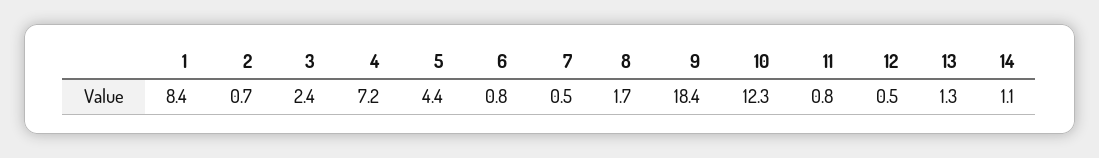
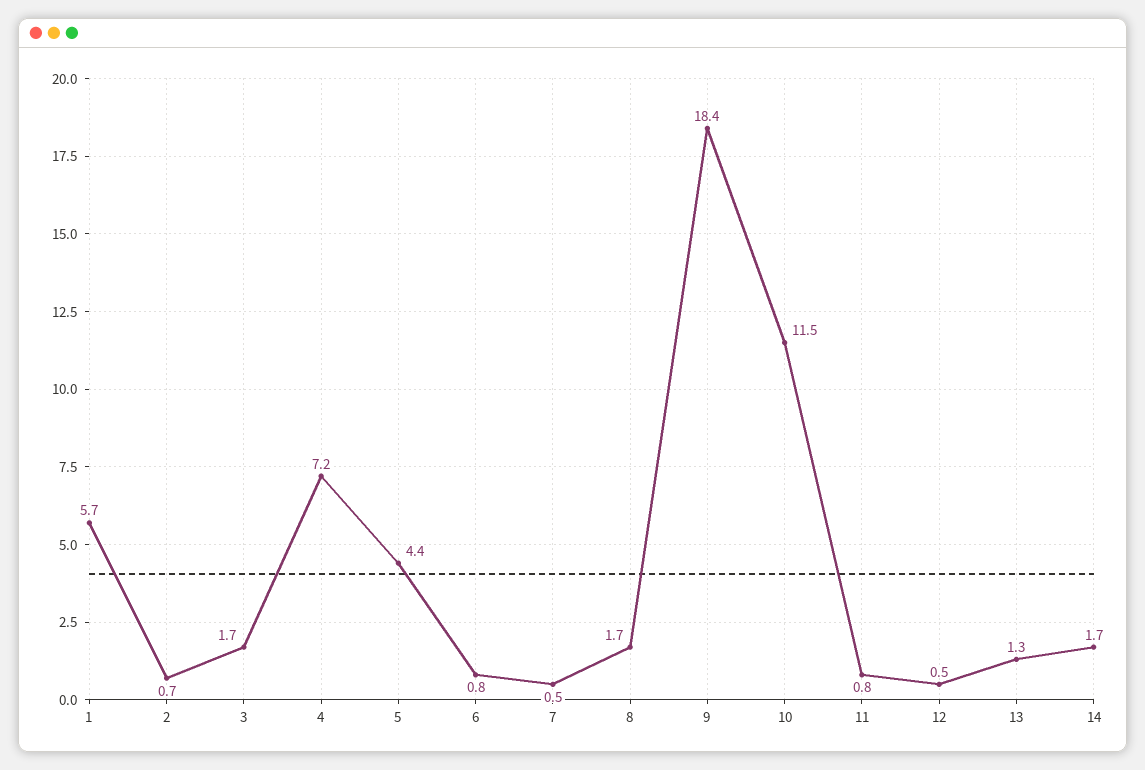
1: 8.4 -> 5.7
3: 2.4 -> 1.7
10: 12.3 -> 11.5
14: 1.1 -> 1.7

